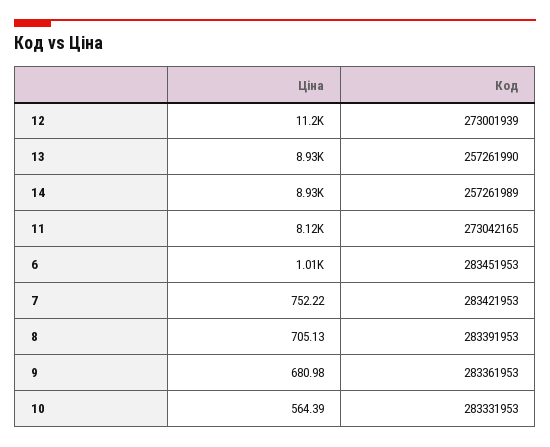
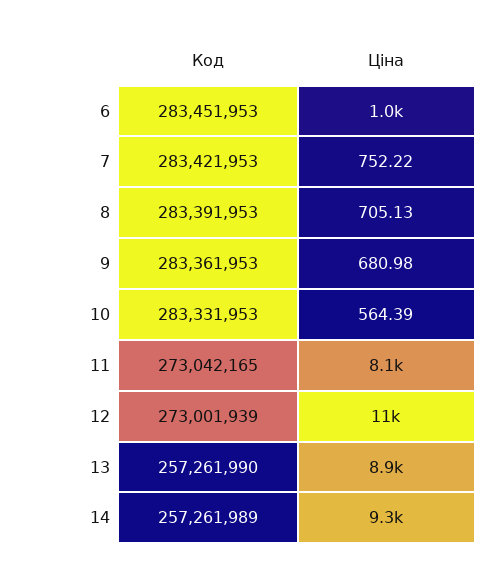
Ціна, 14: 8930 -> 9300

